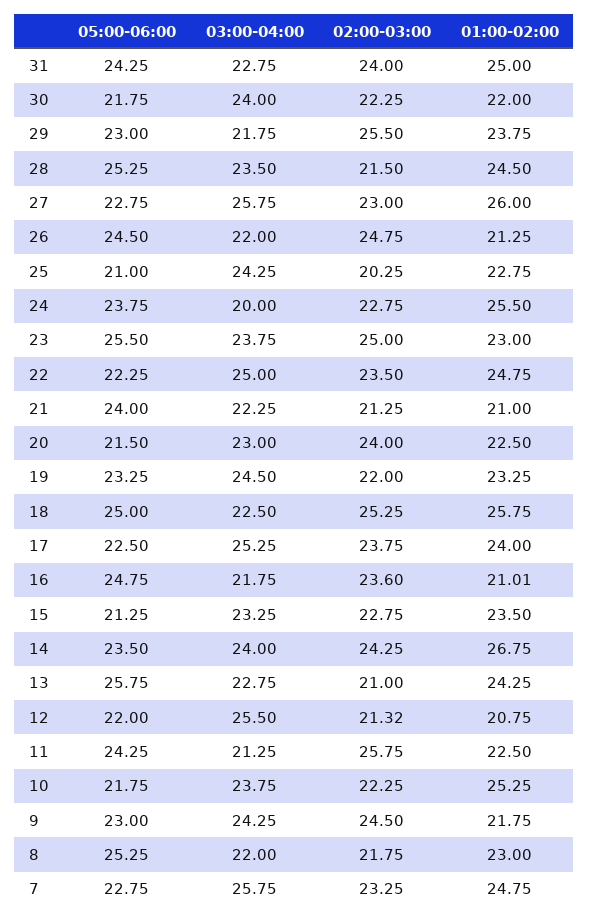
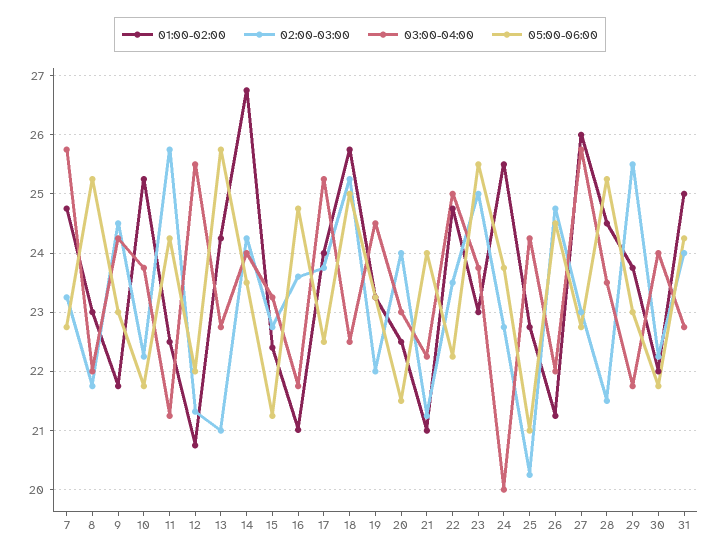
01:00-02:00, 15: 23.5 -> 22.4

